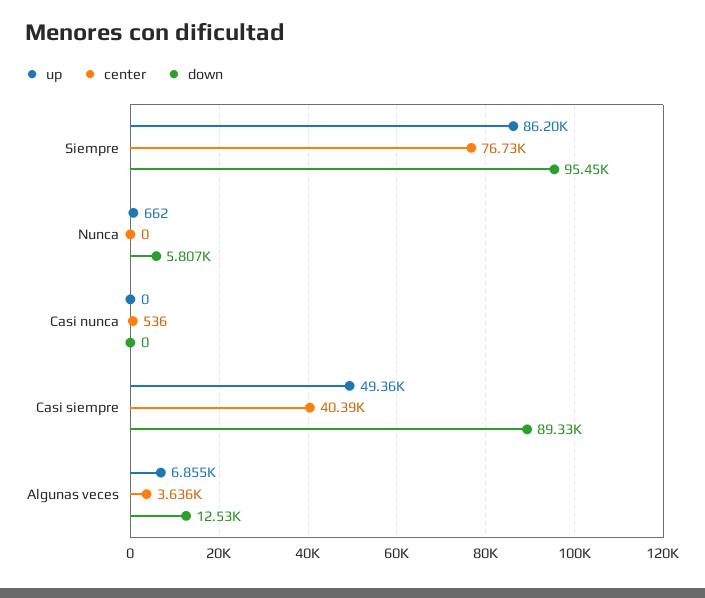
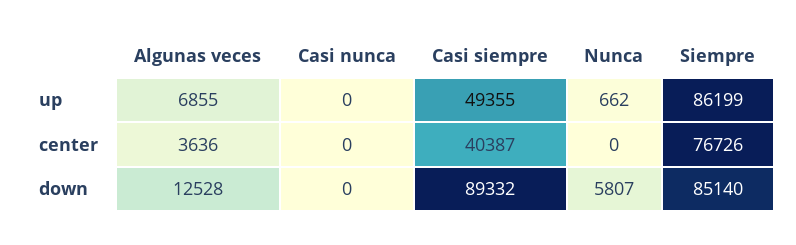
down, Siempre: 95450 -> 85140
center, Casi nunca: 536 -> 0

